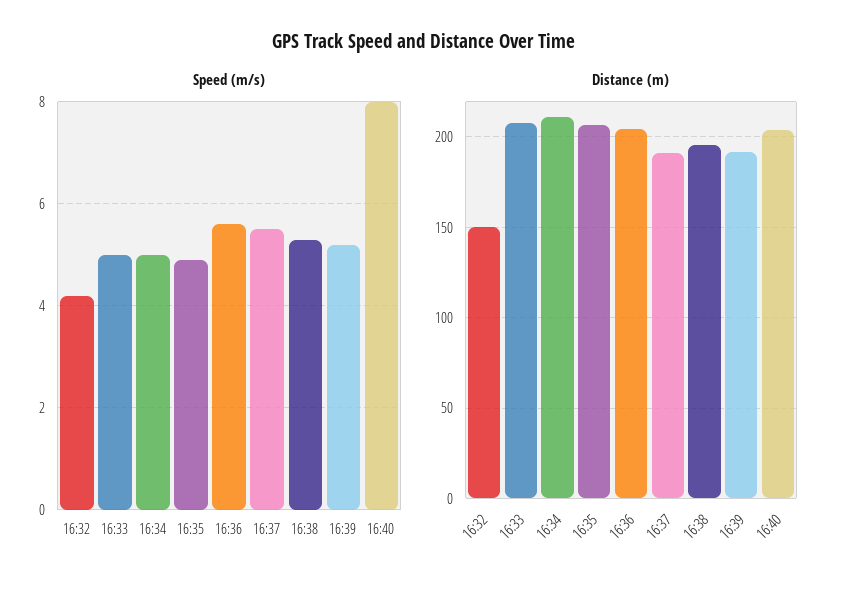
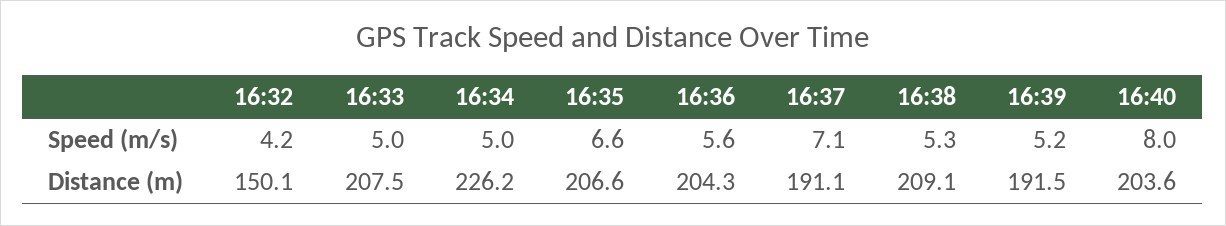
Speed (m/s), 16:35: 5 -> 6.6
Speed (m/s), 16:37: 5.5 -> 7.1
Distance (m), 16:34: 210 -> 226.2
Distance (m), 16:38: 195 -> 209.1

